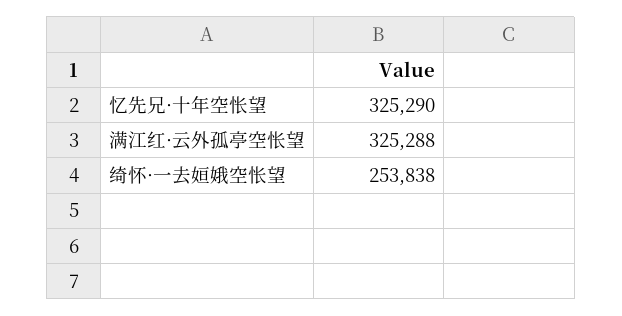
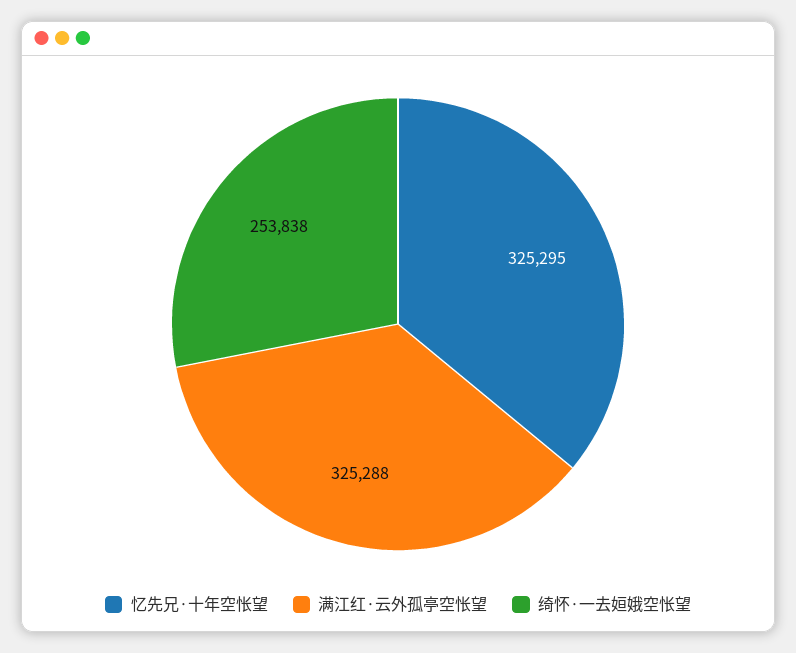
忆先兄·十年空怅望: 325290 -> 325295

